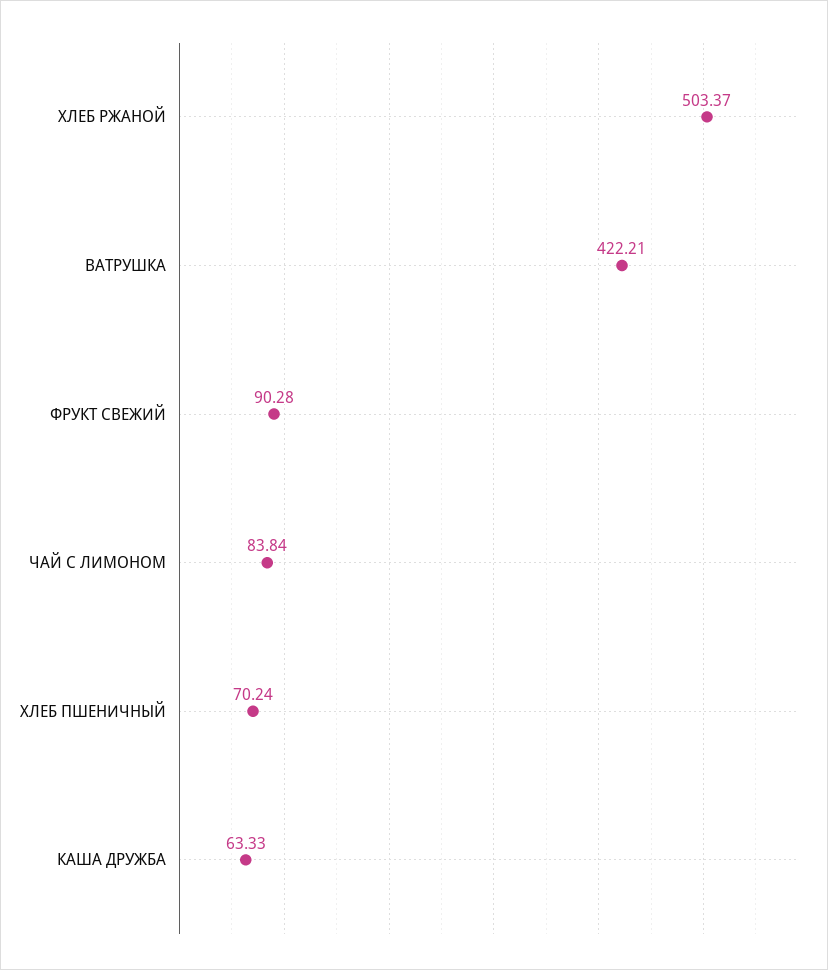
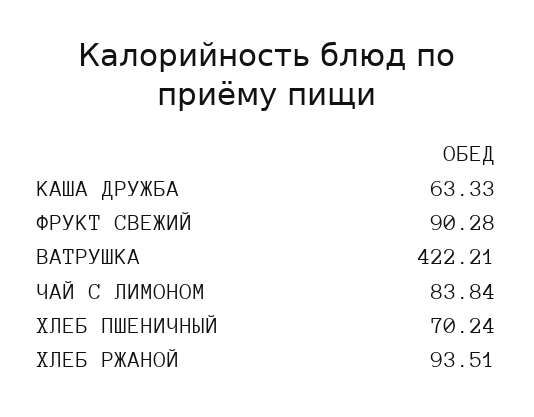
ХЛЕБ РЖАНОЙ: 503.37 -> 93.51

